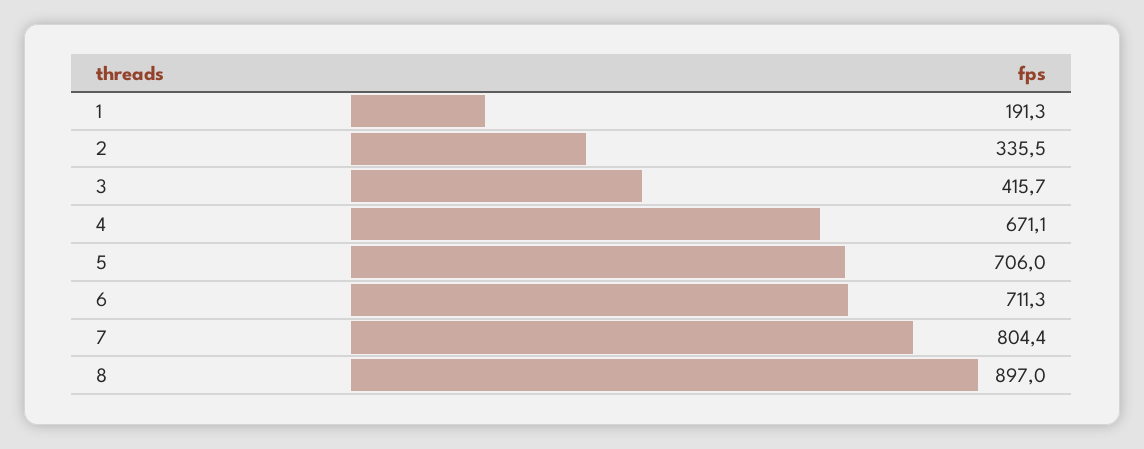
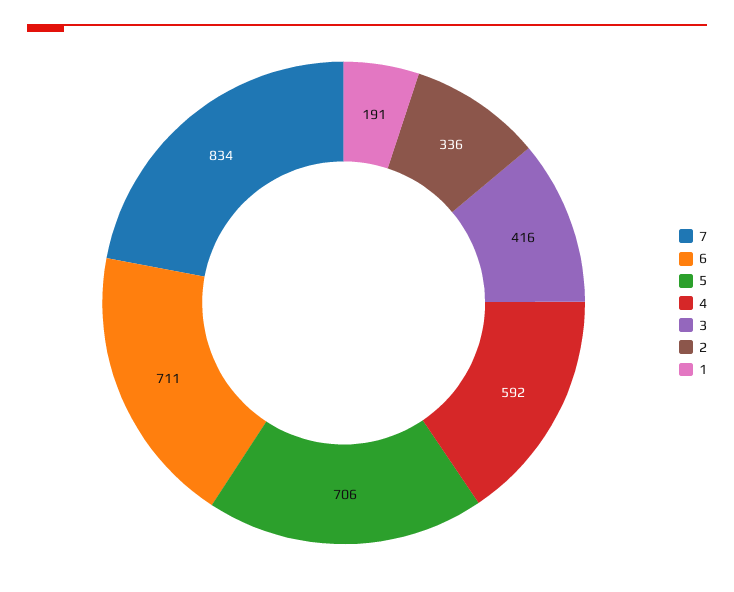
4: 671.1 -> 592
7: 804.4 -> 834
8: 897 -> none

